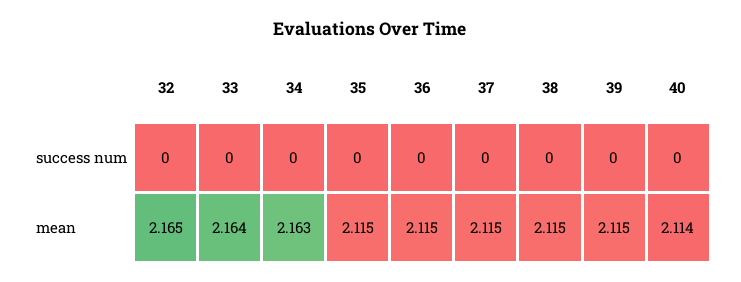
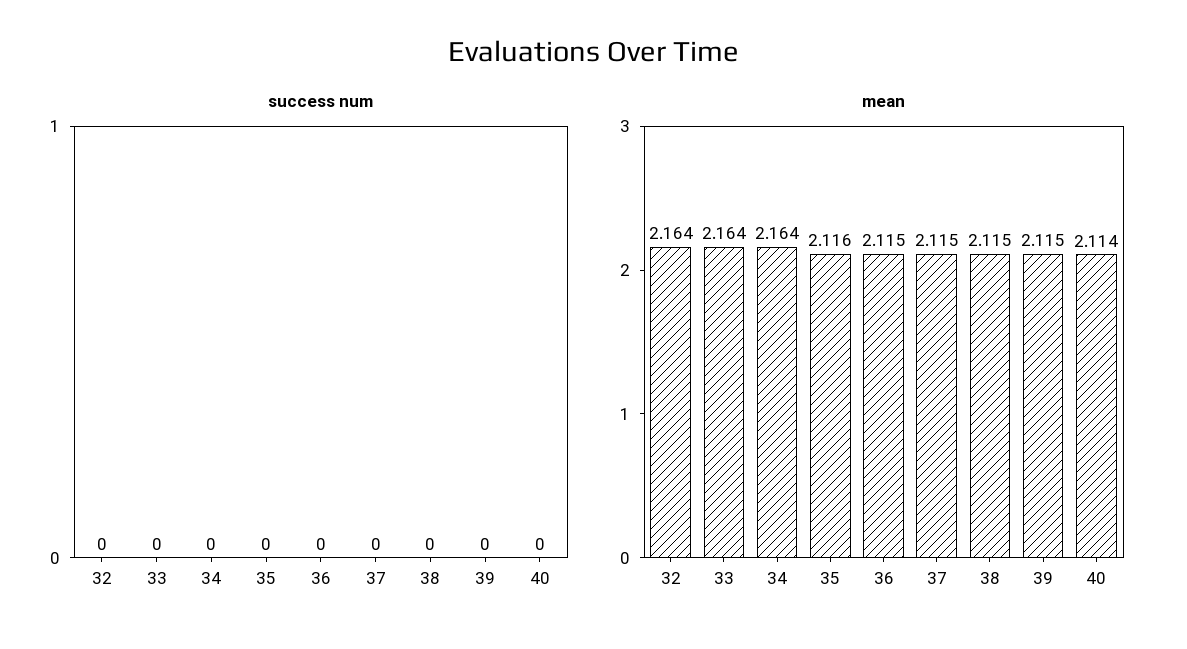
mean, 32: 2.165 -> 2.164
mean, 34: 2.163 -> 2.164
mean, 35: 2.115 -> 2.116

